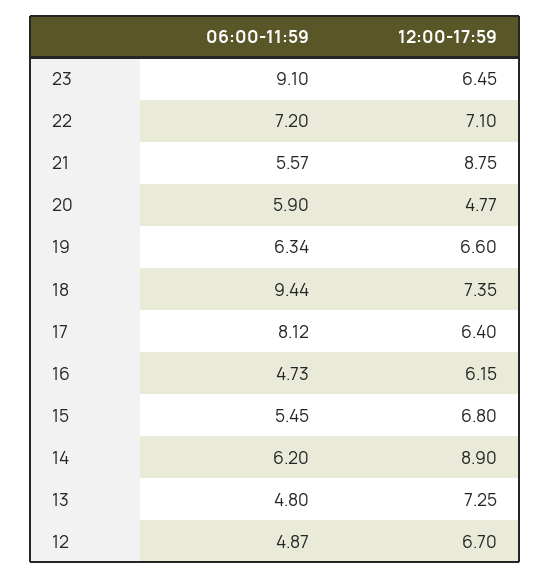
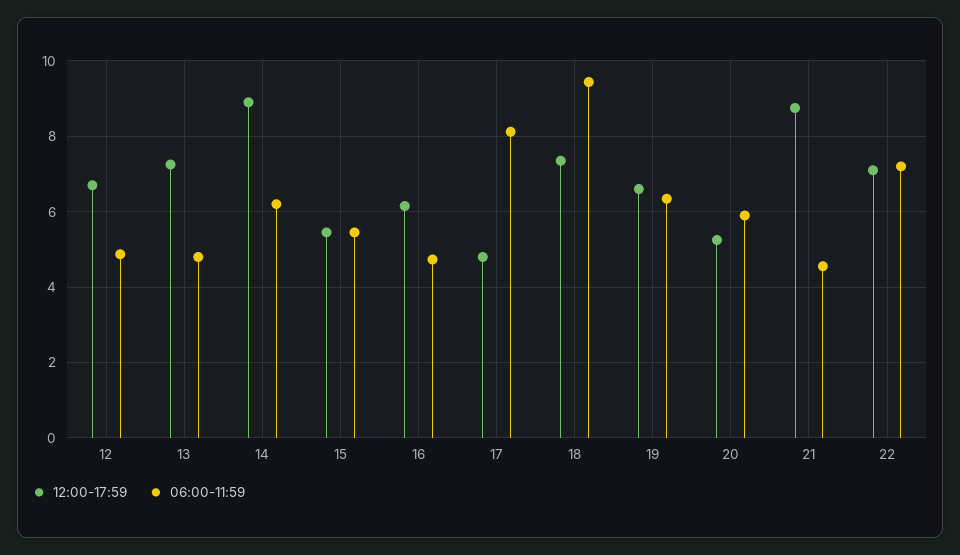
06:00-11:59, 23: 9.1 -> none
12:00-17:59, 23: 6.45 -> none
06:00-11:59, 21: 5.57 -> 4.6
12:00-17:59, 20: 4.77 -> 5.2
12:00-17:59, 17: 6.4 -> 4.8
12:00-17:59, 15: 6.8 -> 5.4

